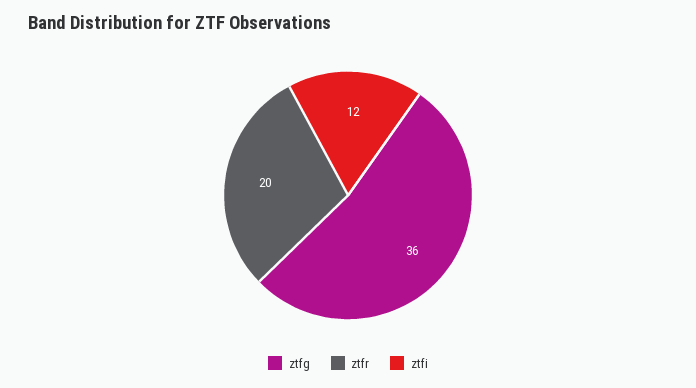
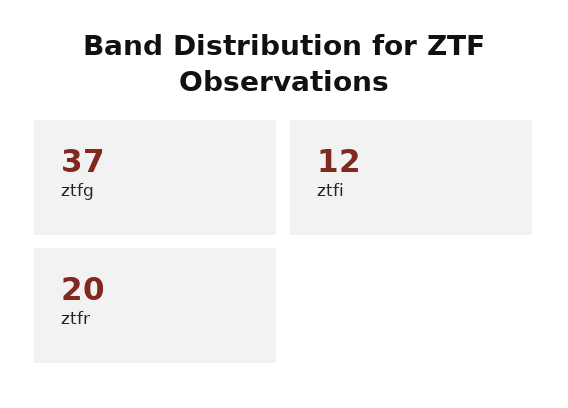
ztfg: 36 -> 37

